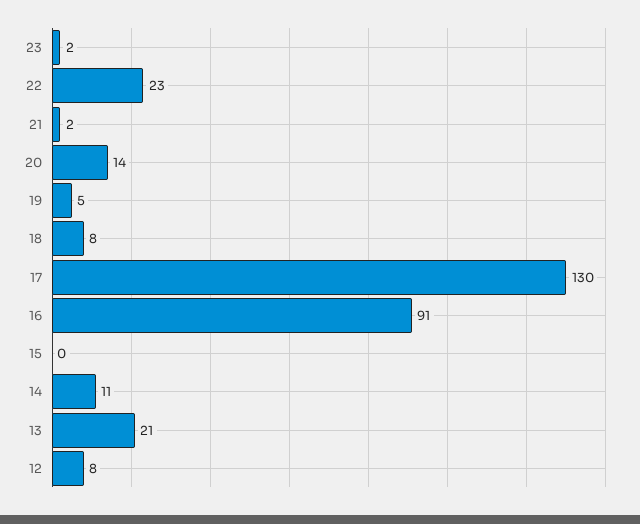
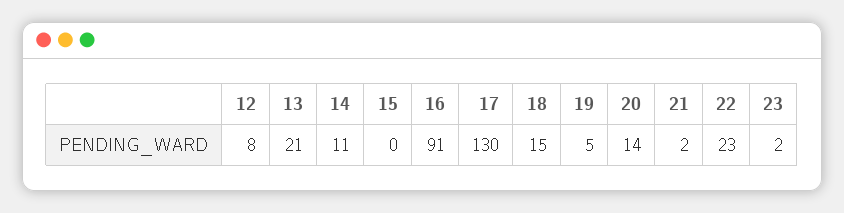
18: 8 -> 15

